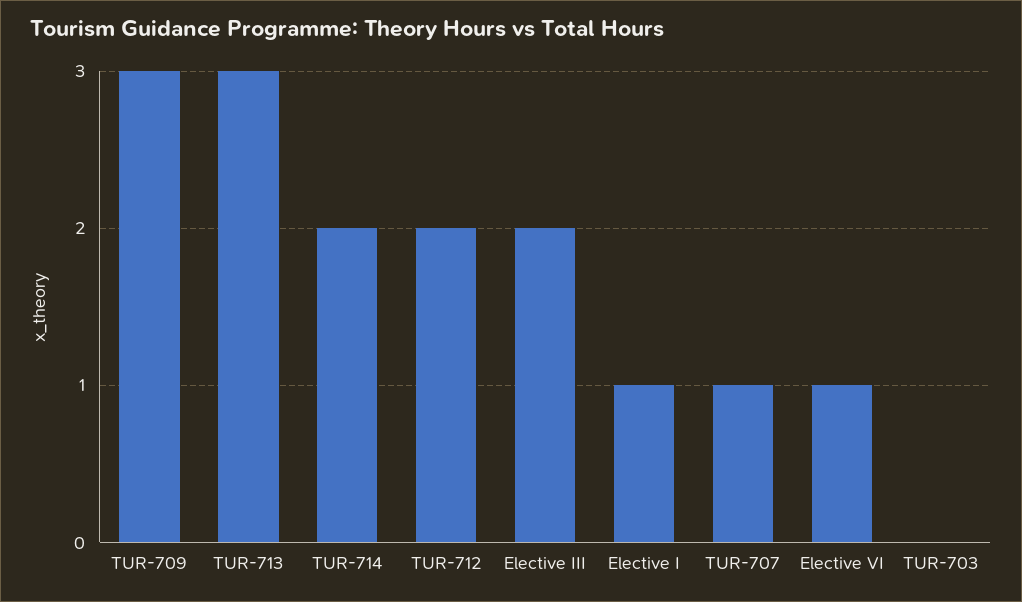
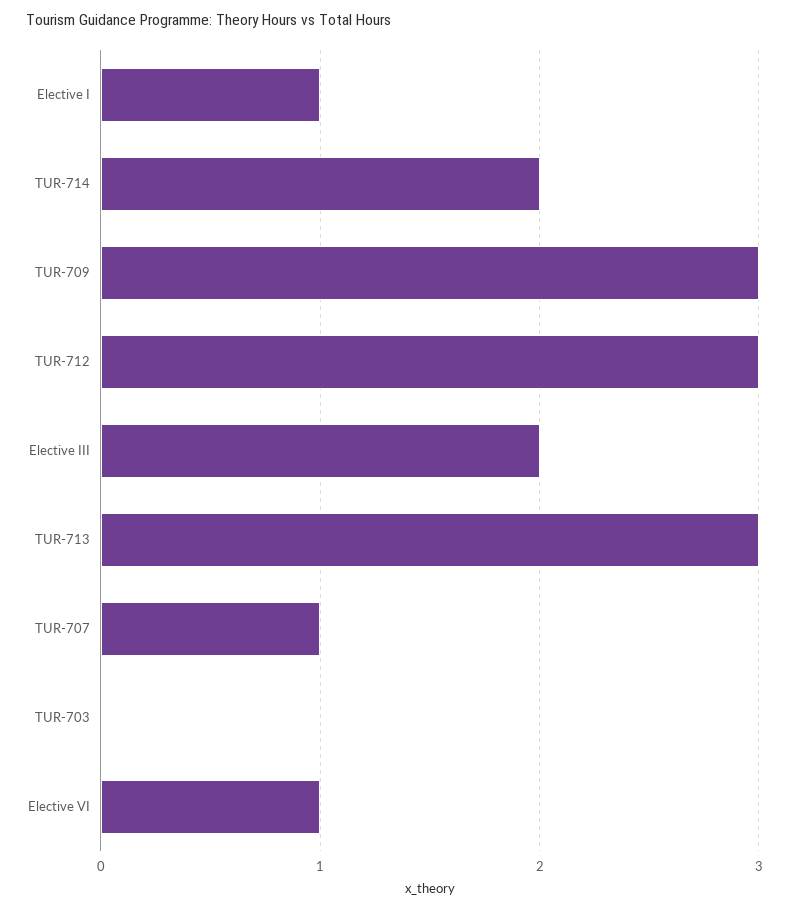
TUR-712: 2 -> 3

